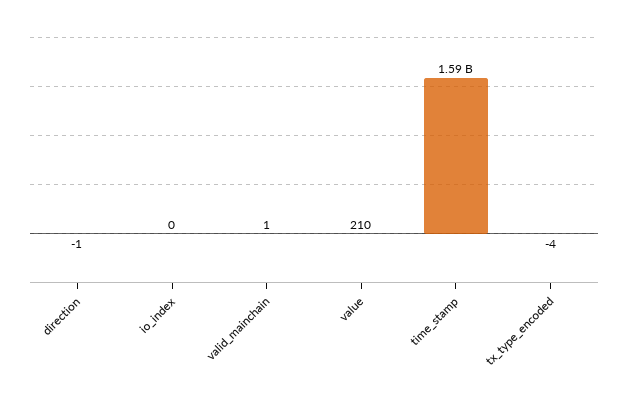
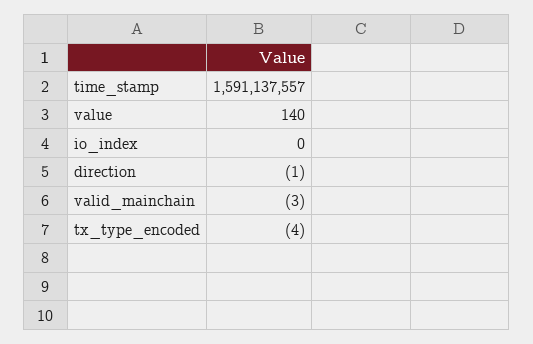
valid_mainchain: 1 -> -3
value: 210 -> 140

